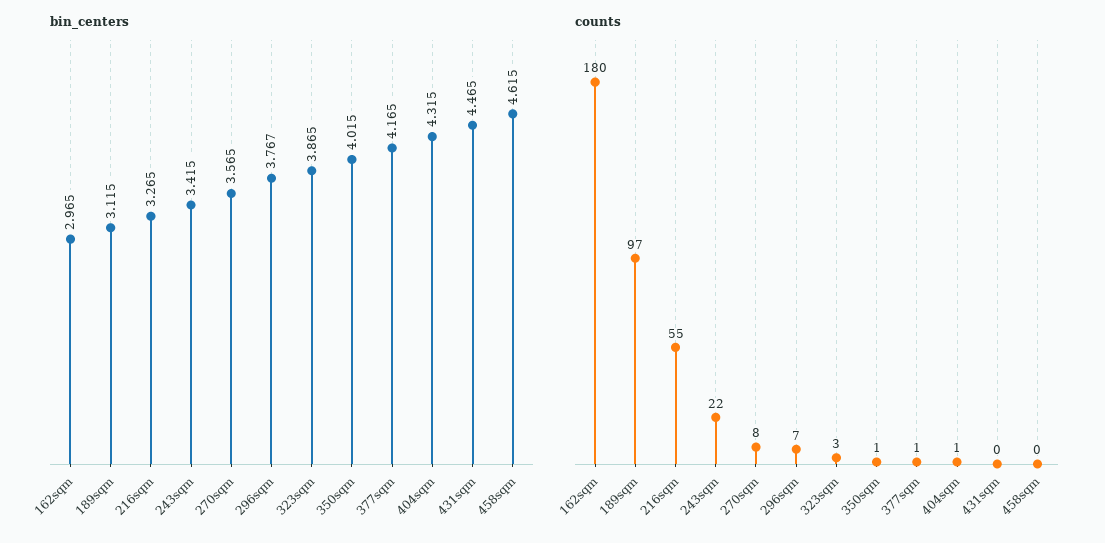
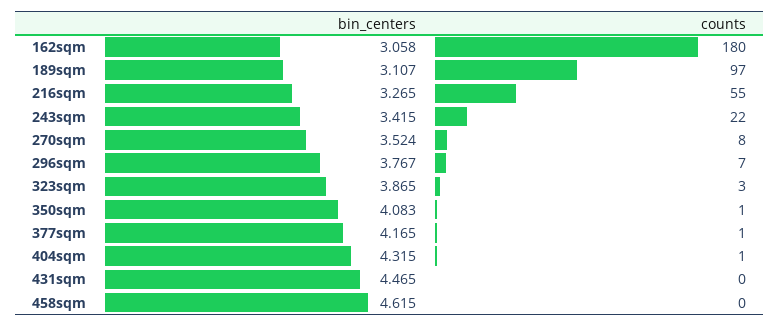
bin_centers, 162sqm: 2.965 -> 3.058
bin_centers, 189sqm: 3.115 -> 3.107
bin_centers, 270sqm: 3.565 -> 3.524
bin_centers, 350sqm: 4.015 -> 4.083

